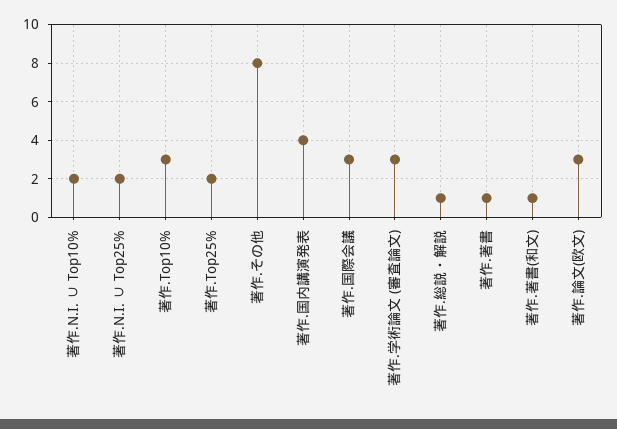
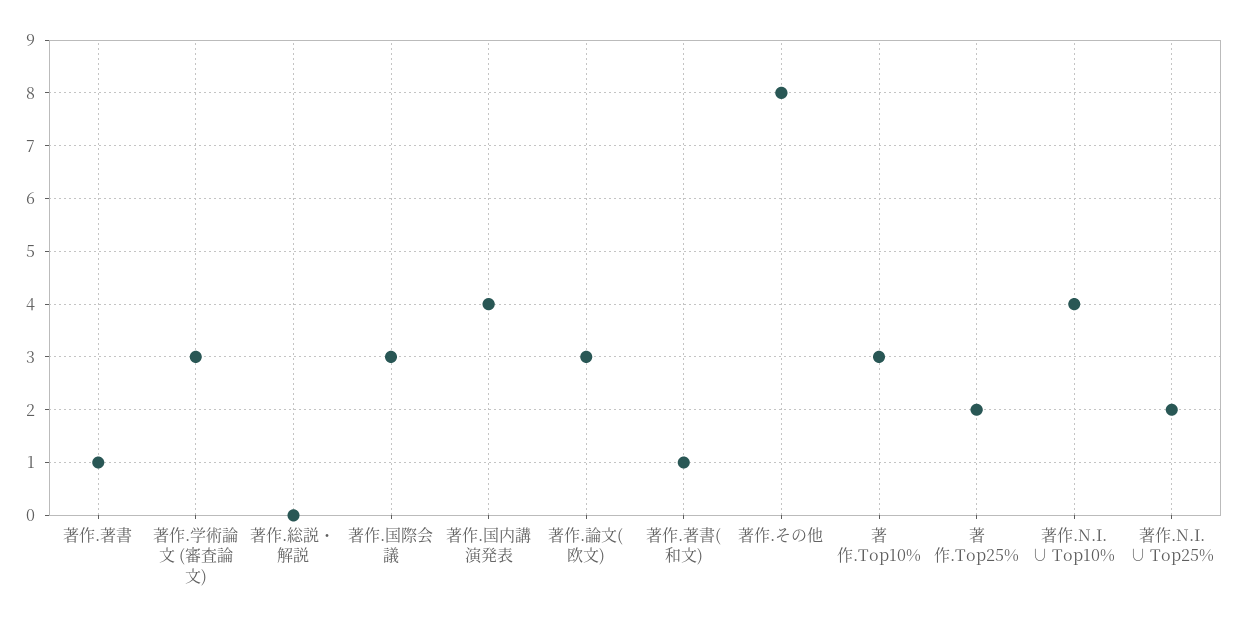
著作.N.I. ∪ Top10%: 2 -> 4
著作.総説・解説: 1 -> 0

